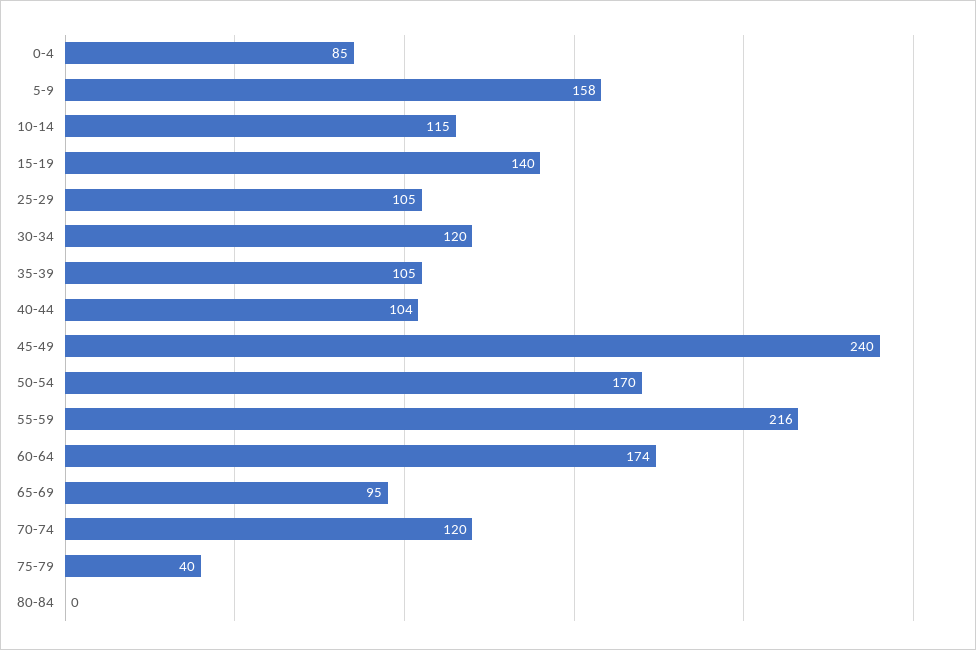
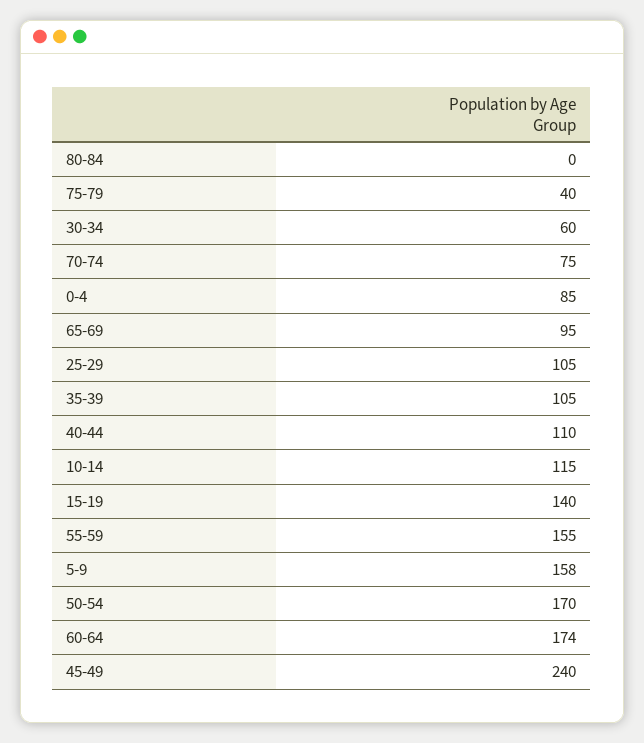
30-34: 120 -> 60
40-44: 104 -> 110
55-59: 216 -> 155
70-74: 120 -> 75

